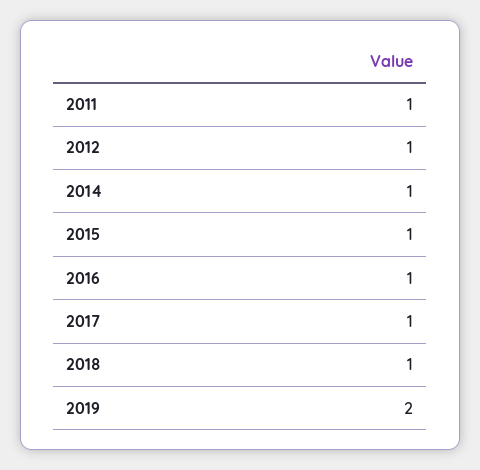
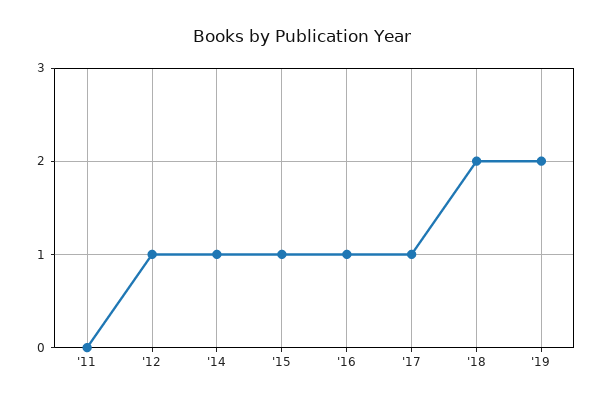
2011: 1 -> 0
2018: 1 -> 2

